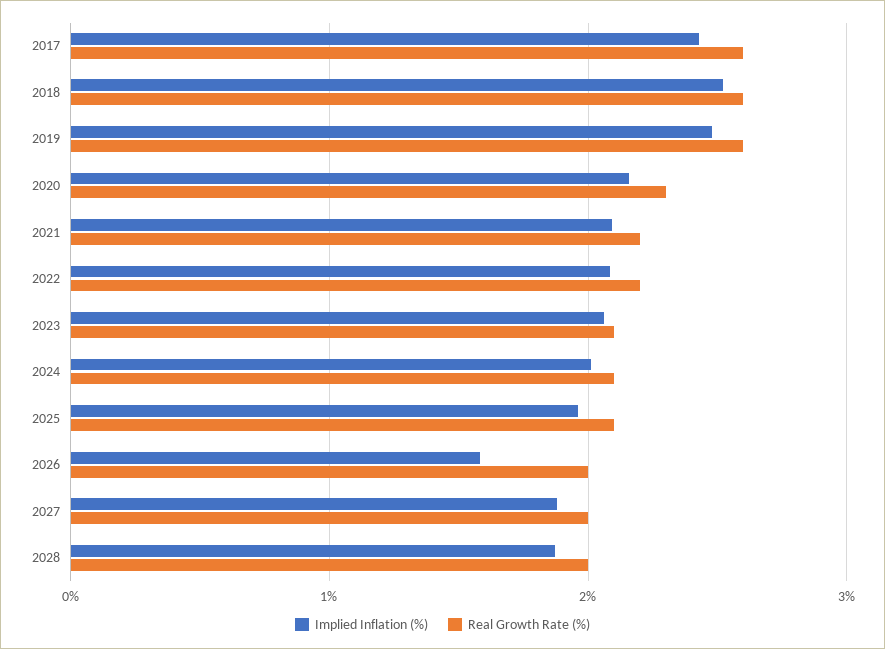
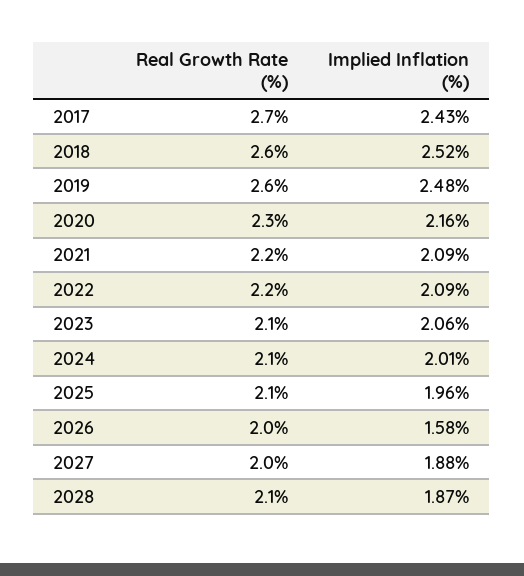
Real Growth Rate (%), 2017: 2.6 -> 2.7
Real Growth Rate (%), 2028: 2 -> 2.1

